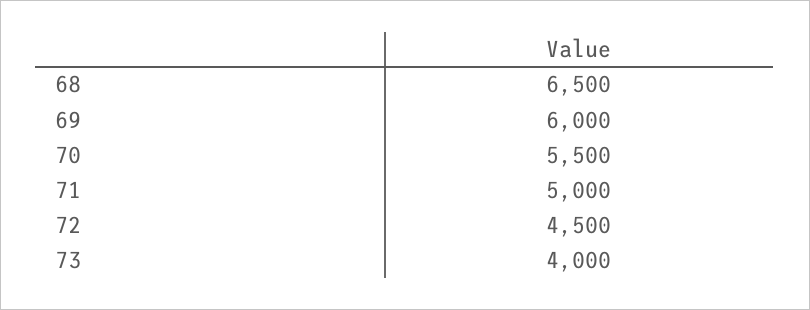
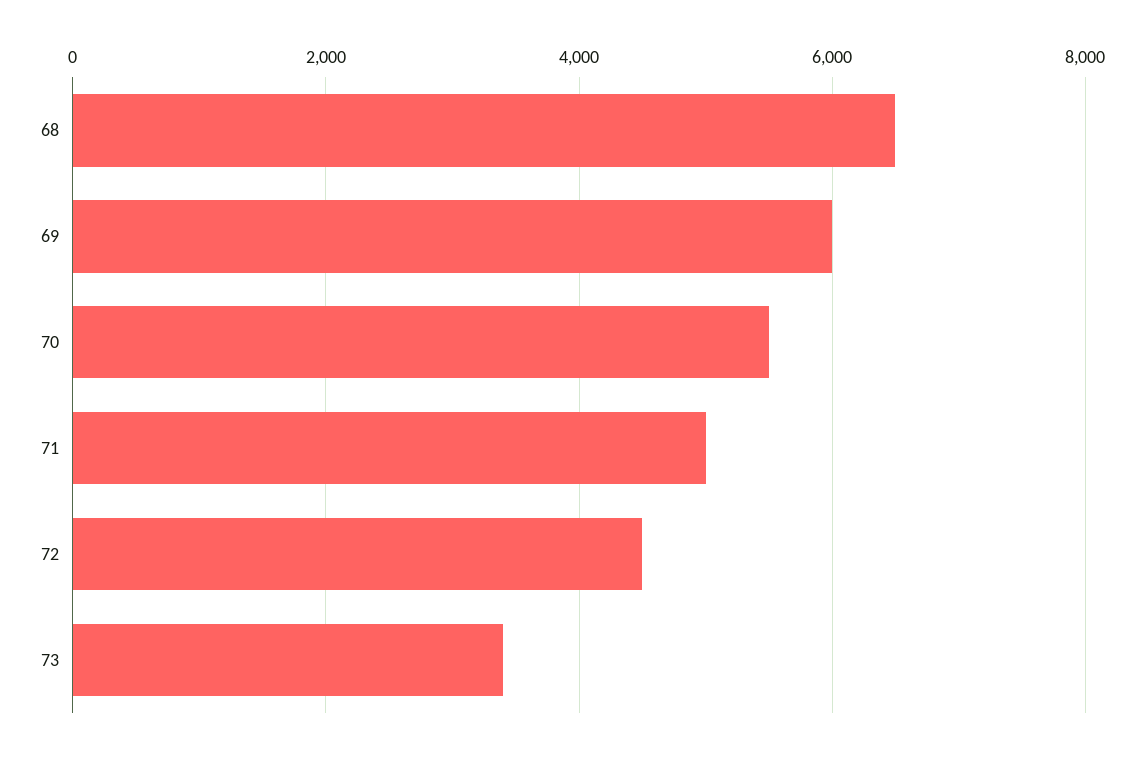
73: 4000 -> 3400

